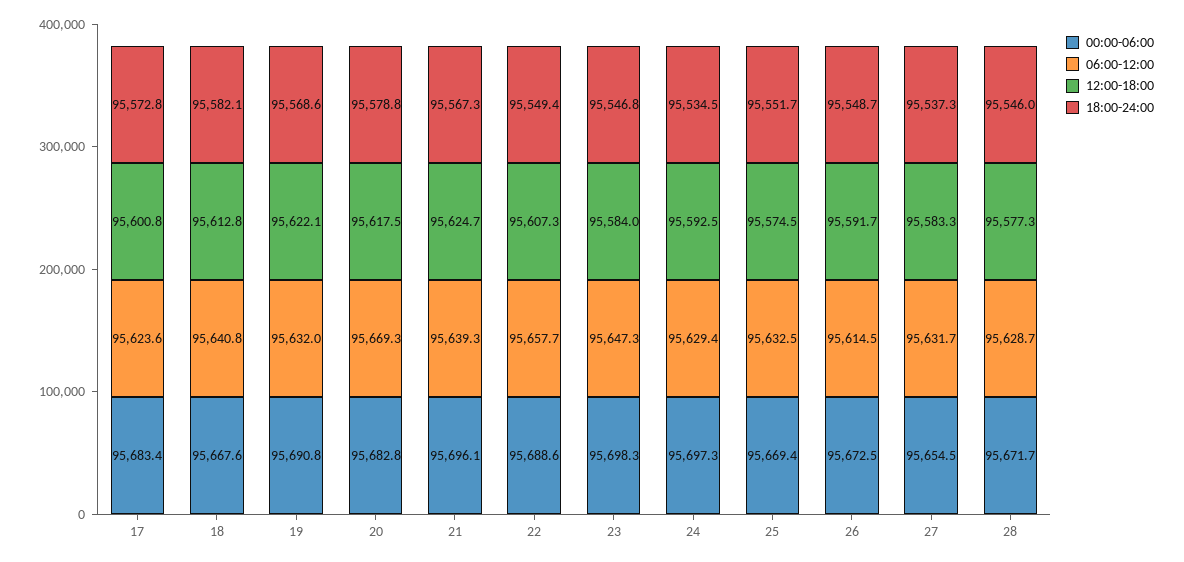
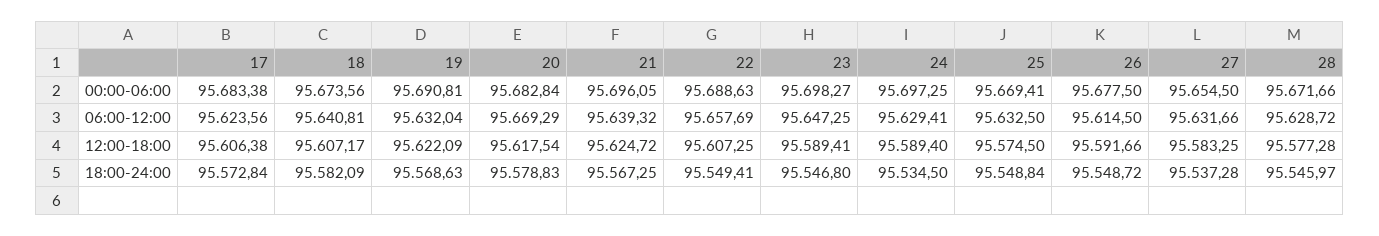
12:00-18:00, 17: 95600.8 -> 95606.38
00:00-06:00, 18: 95667.6 -> 95673.56
12:00-18:00, 18: 95612.8 -> 95607.17
12:00-18:00, 23: 95584 -> 95589.41
12:00-18:00, 24: 95592.5 -> 95589.4
18:00-24:00, 25: 95551.7 -> 95548.84
00:00-06:00, 26: 95672.5 -> 95677.5

